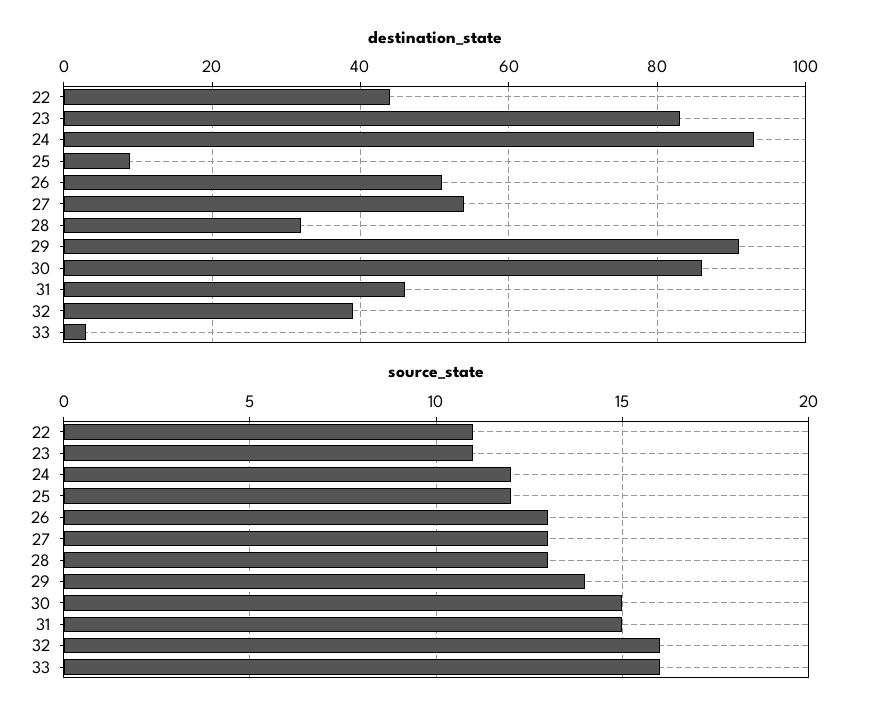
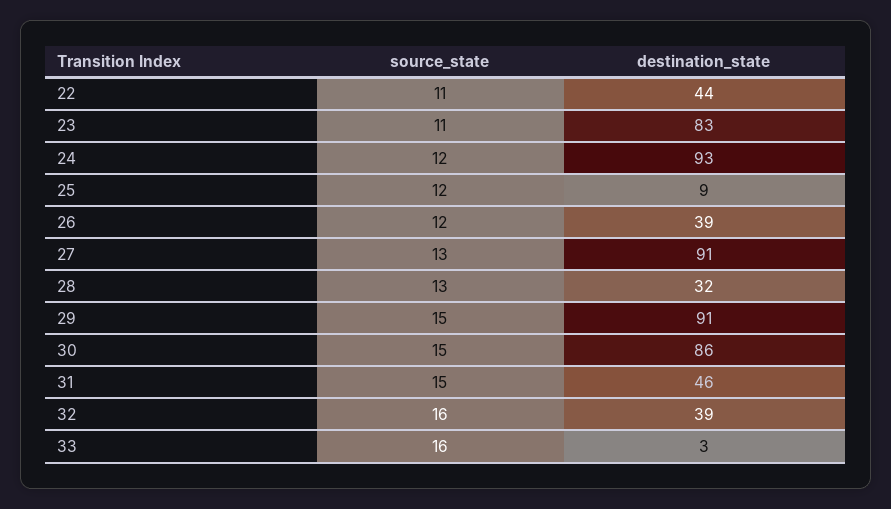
destination_state, 26: 50 -> 39
destination_state, 27: 55 -> 91
source_state, 26: 13 -> 12
source_state, 29: 14 -> 15

